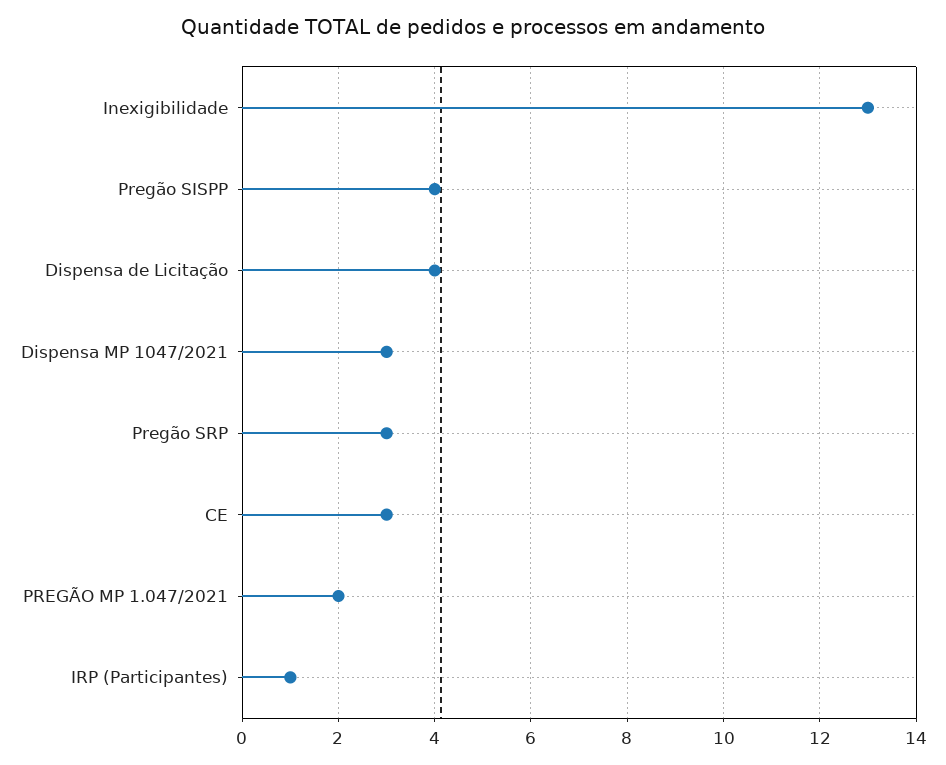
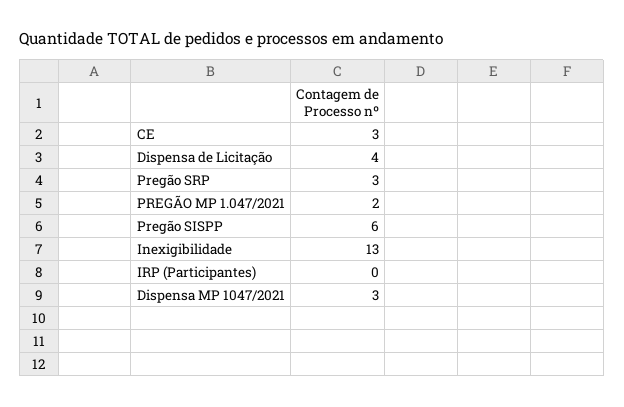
Pregão SISPP: 4 -> 6
IRP (Participantes): 1 -> 0

